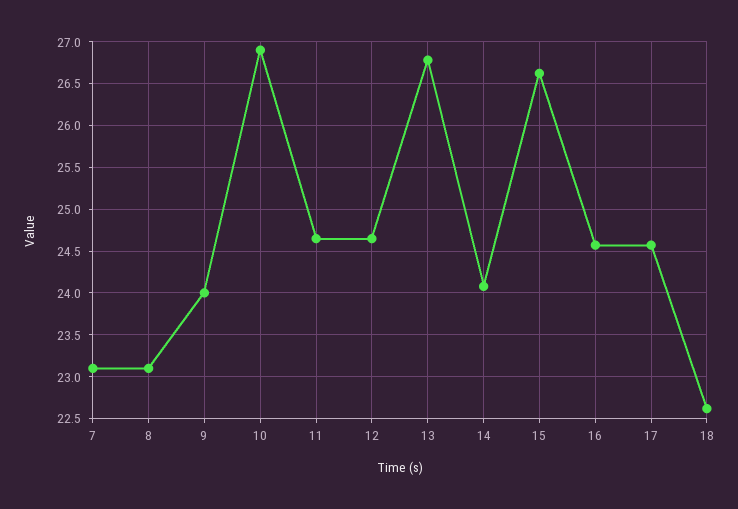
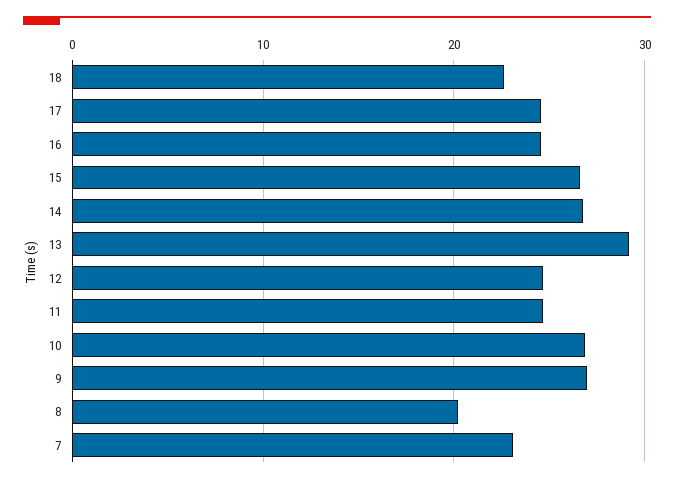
8: 23.1 -> 20
9: 24 -> 27
13: 26.8 -> 29
14: 24.1 -> 27

